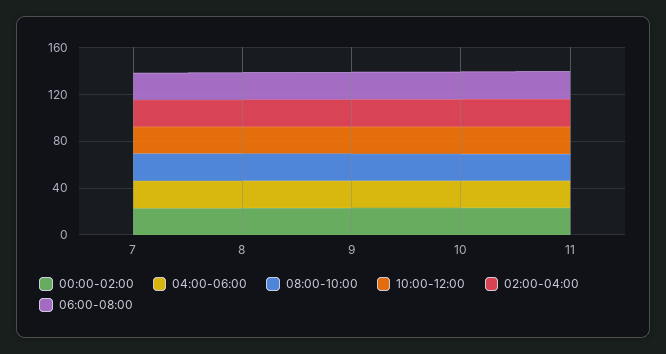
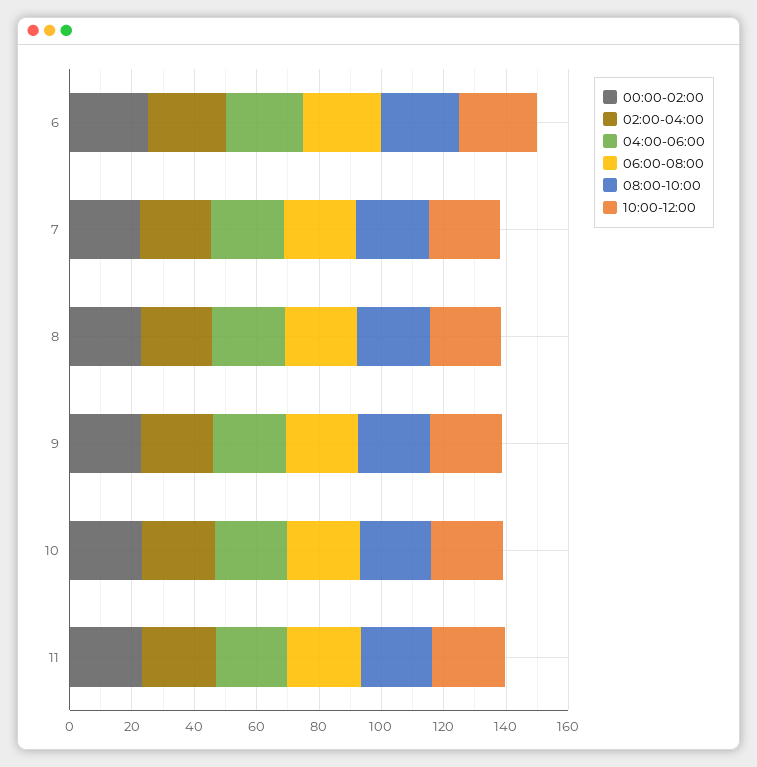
00:00-02:00, 6: none -> 25
02:00-04:00, 6: none -> 25
04:00-06:00, 6: none -> 25
06:00-08:00, 6: none -> 25
08:00-10:00, 6: none -> 25
10:00-12:00, 6: none -> 25

